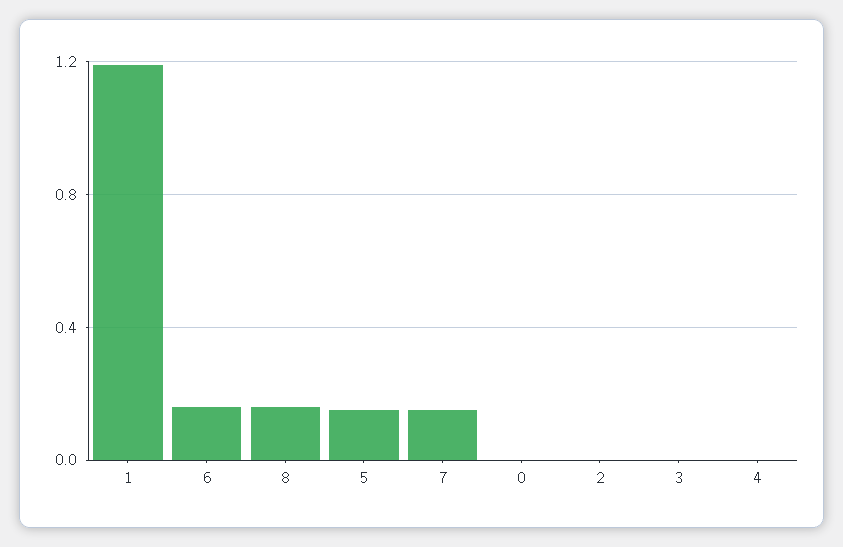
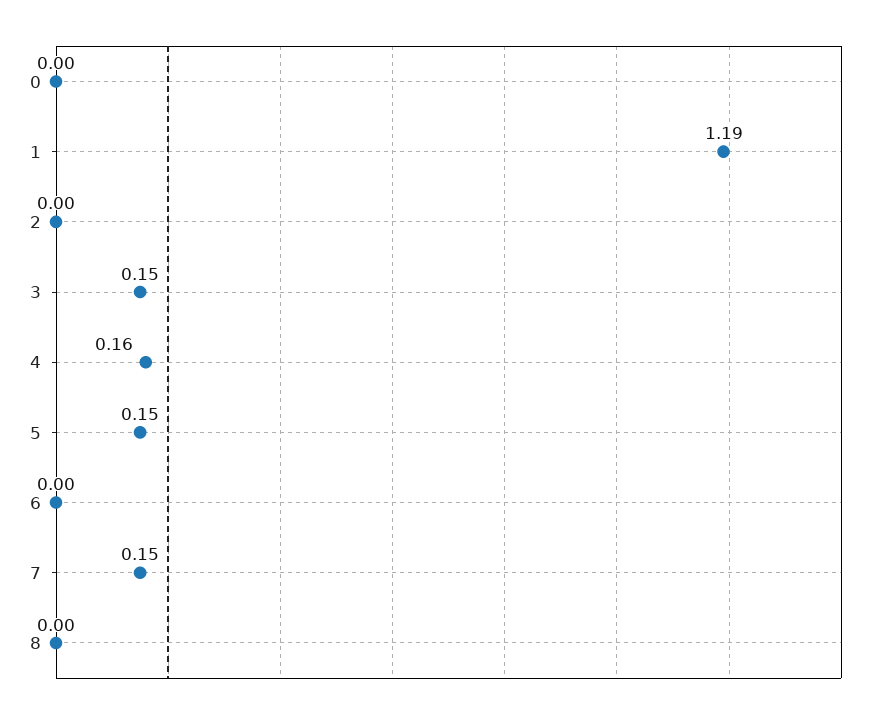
6: 0.15 -> 0
8: 0.15 -> 0
3: 0 -> 0.15
4: 0 -> 0.16

